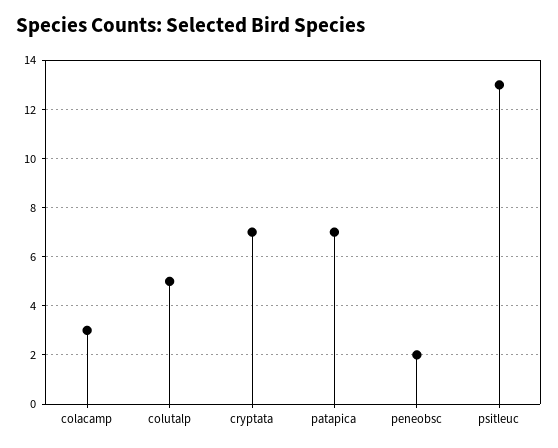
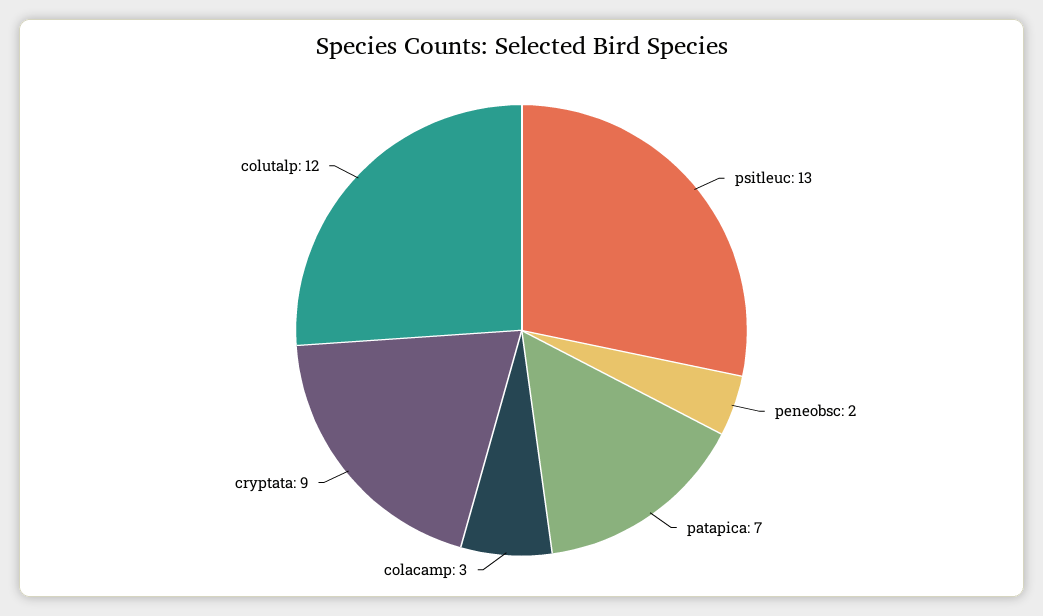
colutalp: 5 -> 12
cryptata: 7 -> 9

